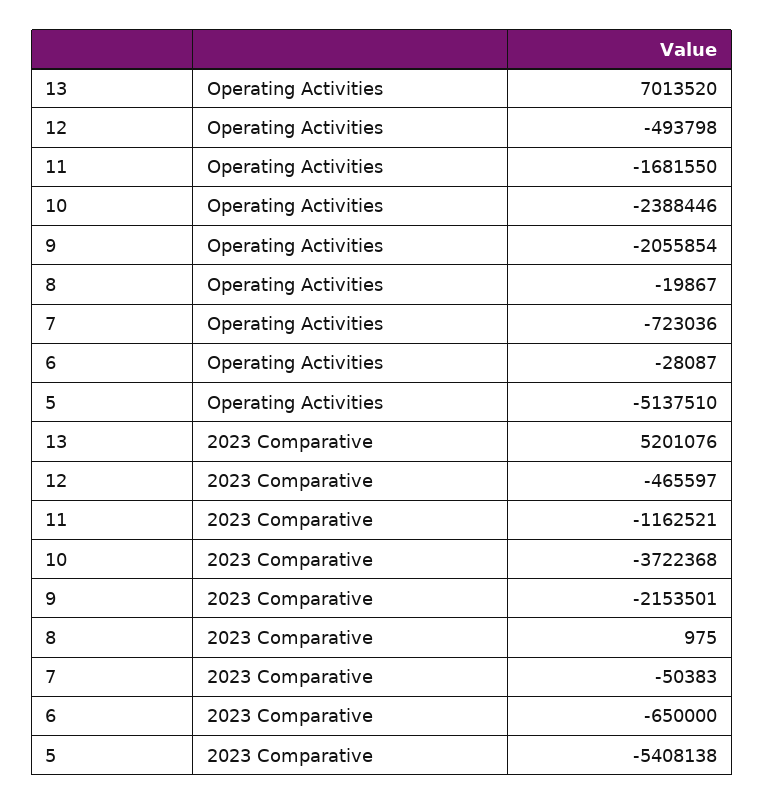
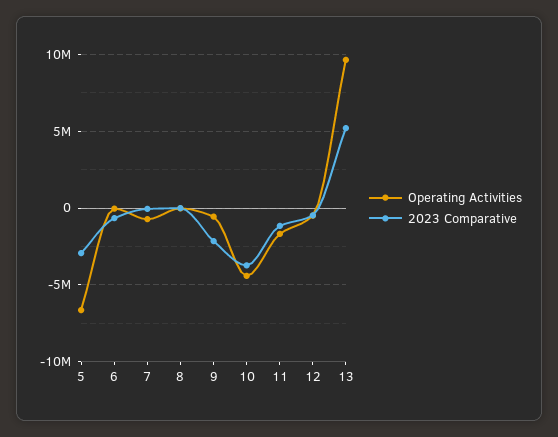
Operating Activities, 13: 7013520 -> 9500000
Operating Activities, 10: -2388446 -> -4500000
Operating Activities, 9: -2055854 -> -500000
Operating Activities, 5: -5137510 -> -6500000
2023 Comparative, 5: -5408138 -> -3000000

